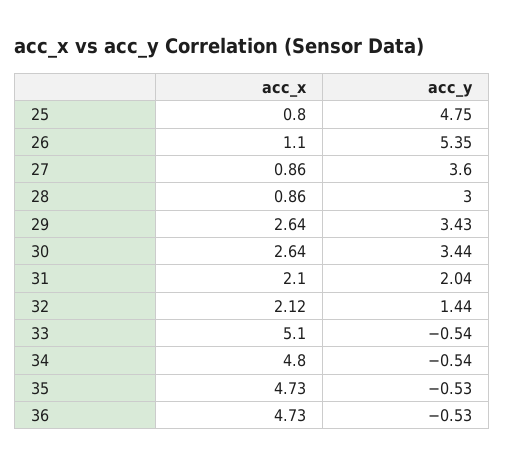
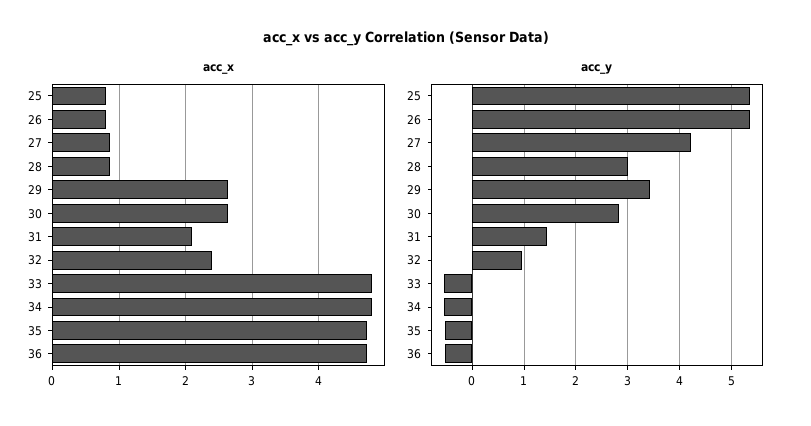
acc_y, 25: 4.75 -> 5.4
acc_x, 26: 1.1 -> 0.8
acc_y, 27: 3.6 -> 4.2
acc_y, 30: 3.44 -> 2.8
acc_y, 31: 2.04 -> 1.4
acc_x, 32: 2.12 -> 2.4
acc_y, 32: 1.44 -> 1
acc_x, 33: 5.1 -> 4.8

